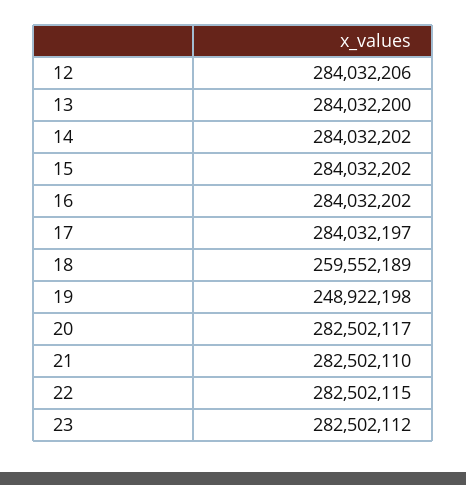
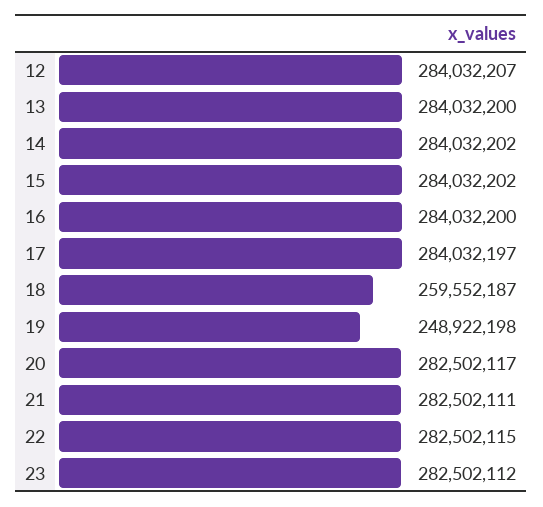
12: 284032206 -> 284032207
16: 284032202 -> 284032200
18: 259552189 -> 259552187
21: 282502110 -> 282502111

